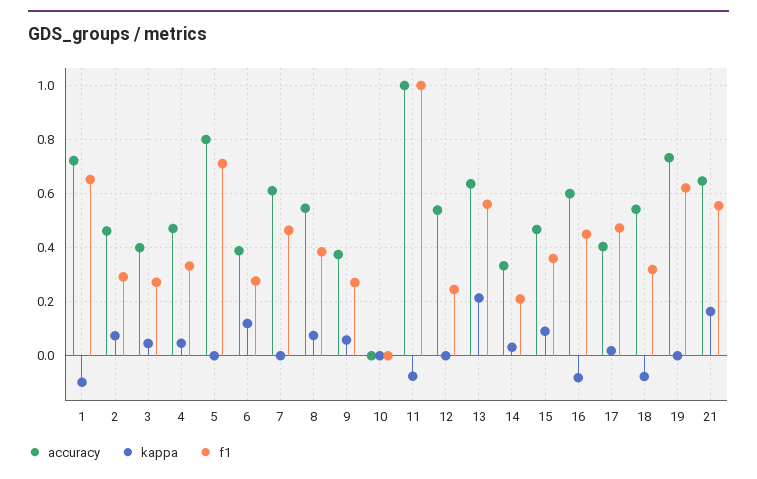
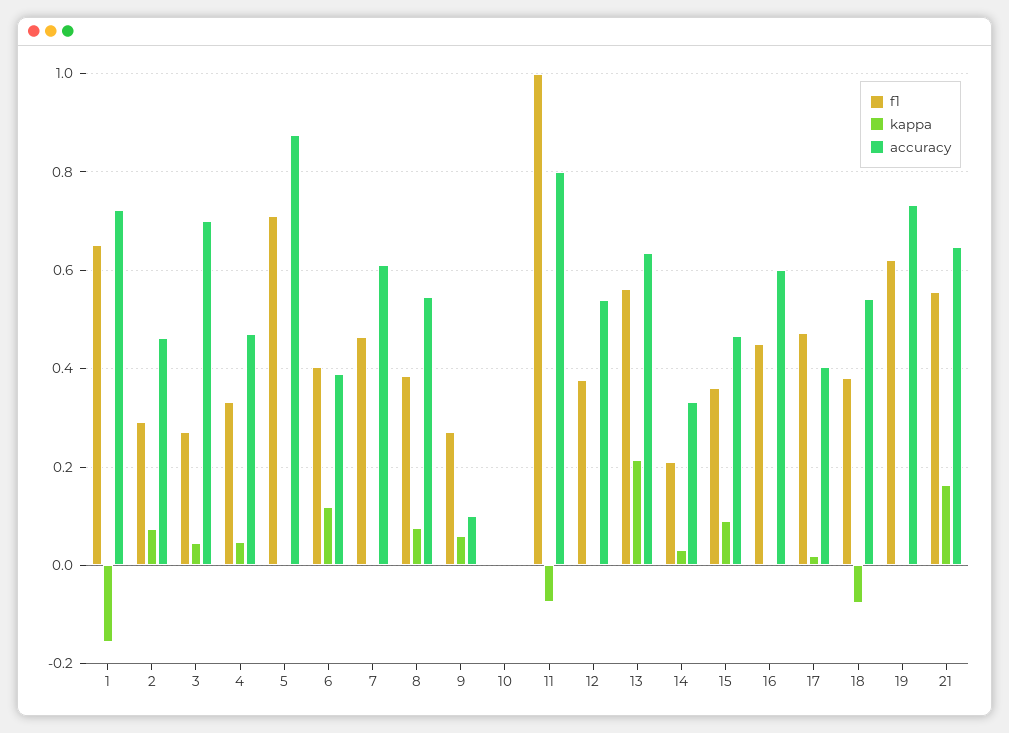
kappa, 1: -0.1 -> -0.16
accuracy, 3: 0.4 -> 0.7
accuracy, 5: 0.8 -> 0.88
f1, 6: 0.275 -> 0.4
accuracy, 9: 0.375 -> 0.1
accuracy, 11: 1 -> 0.8
f1, 12: 0.25 -> 0.38
kappa, 16: -0.075 -> 0
f1, 18: 0.325 -> 0.38

